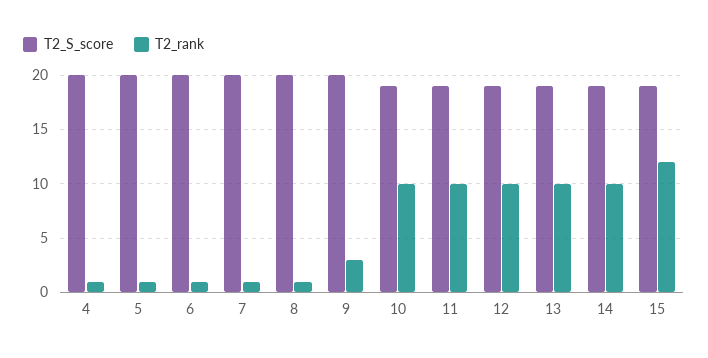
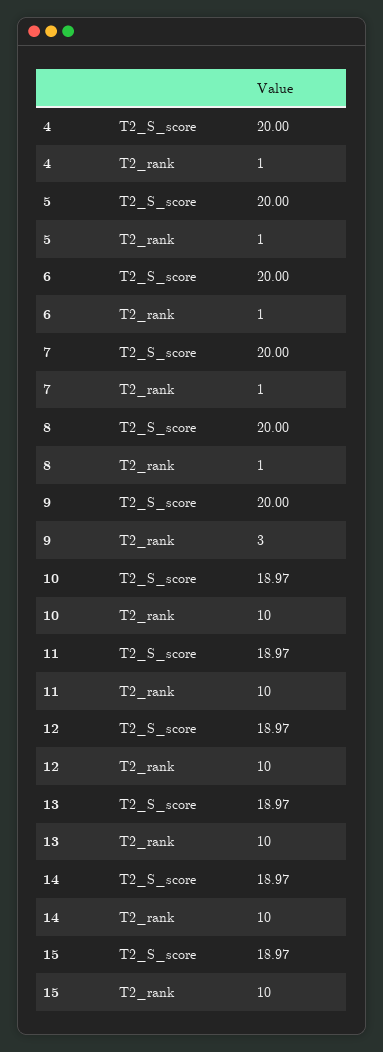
T2_rank, 15: 12 -> 10

